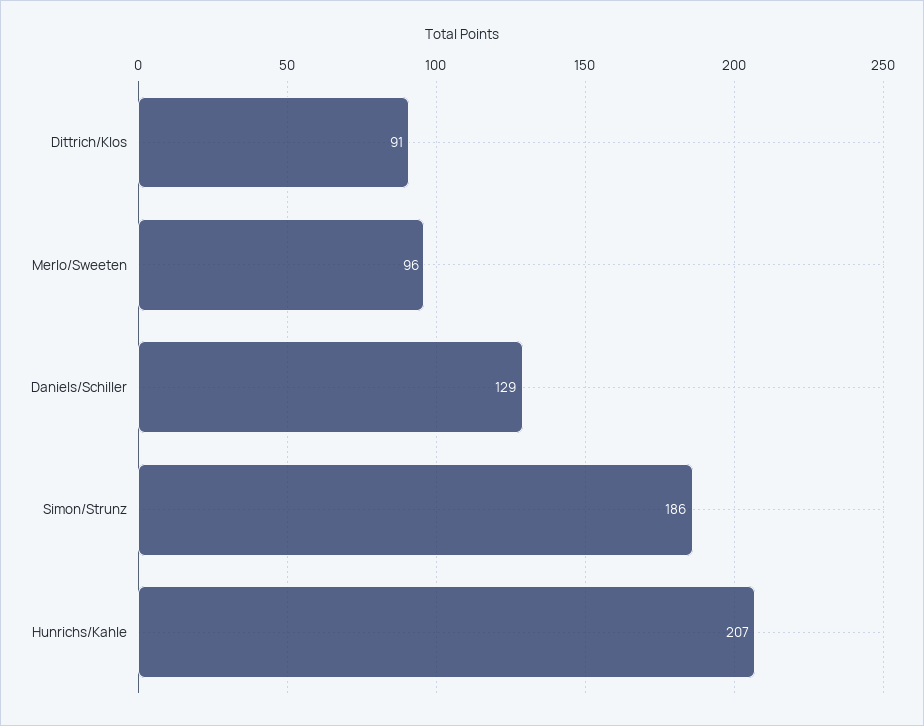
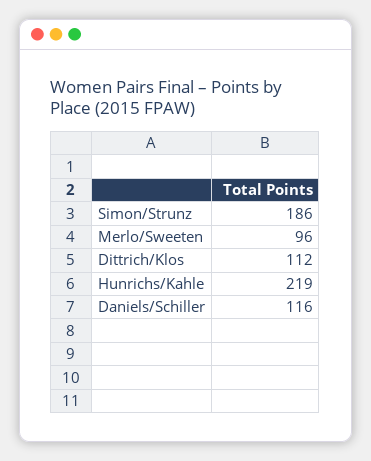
Dittrich/Klos: 91 -> 112
Daniels/Schiller: 129 -> 116
Hunrichs/Kahle: 207 -> 219

